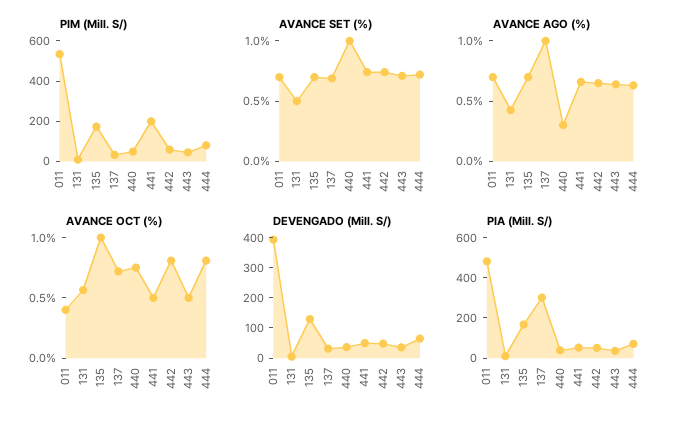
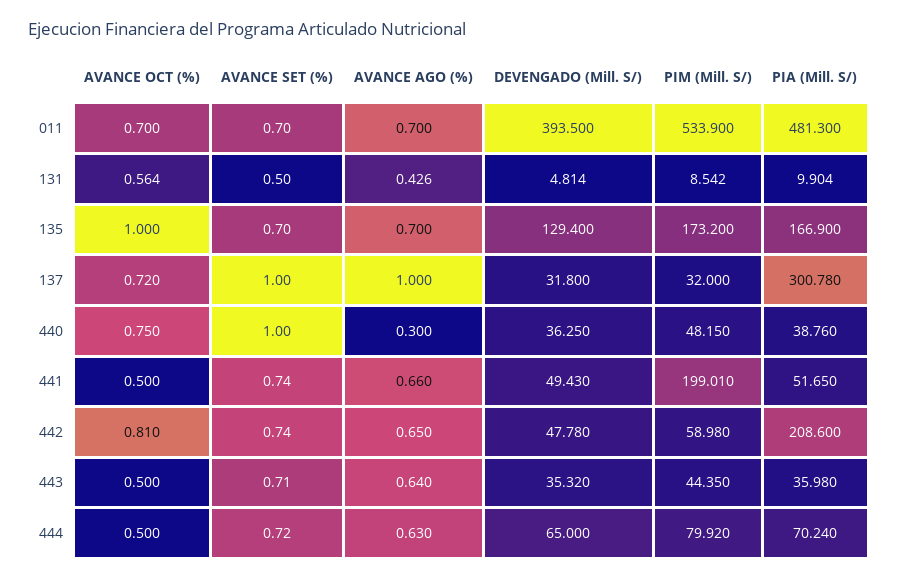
AVANCE SET (%), 137: 0.7 -> 1
AVANCE OCT (%), 011: 0.4 -> 0.7
AVANCE OCT (%), 444: 0.8 -> 0.5
PIA (Mill. S/), 442: 50 -> 208.6

